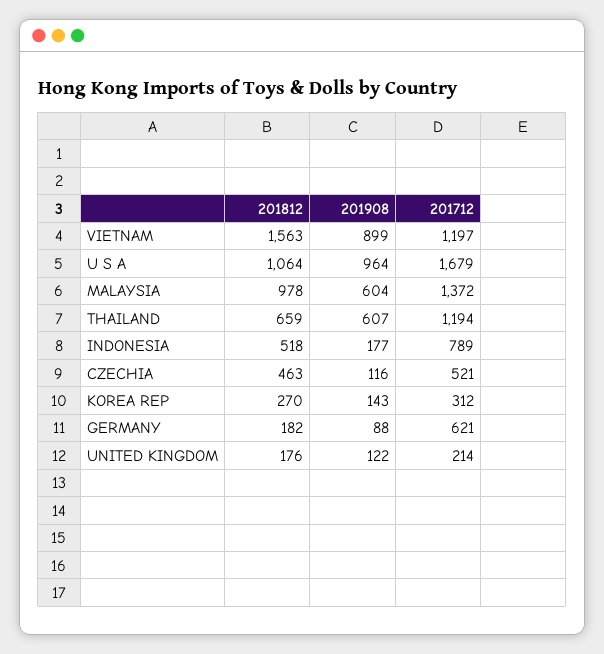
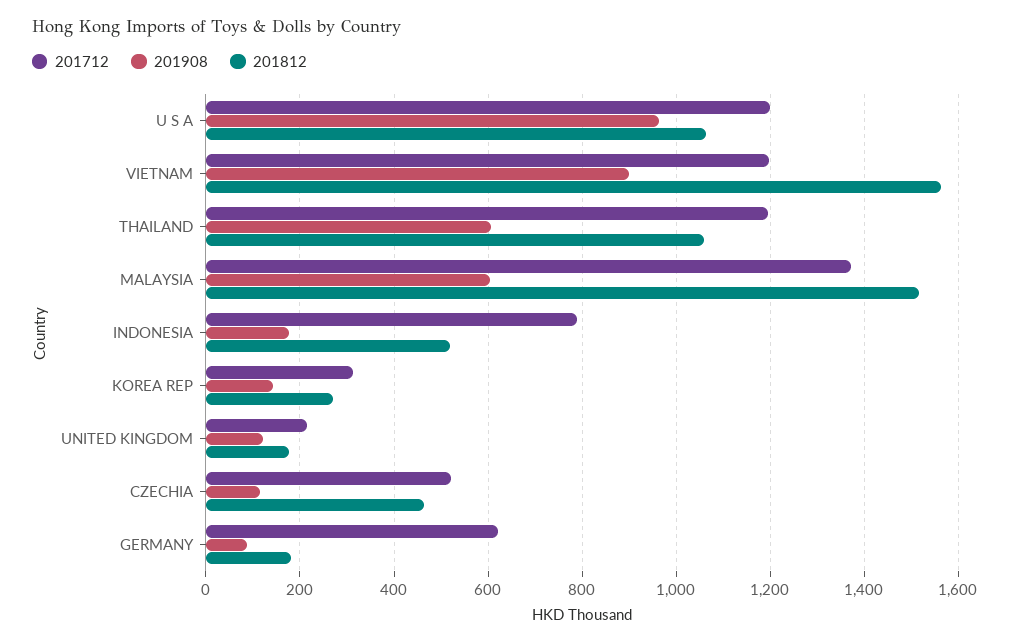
201712, U S A: 1679 -> 1200
201812, MALAYSIA: 978 -> 1520
201812, THAILAND: 659 -> 1060

